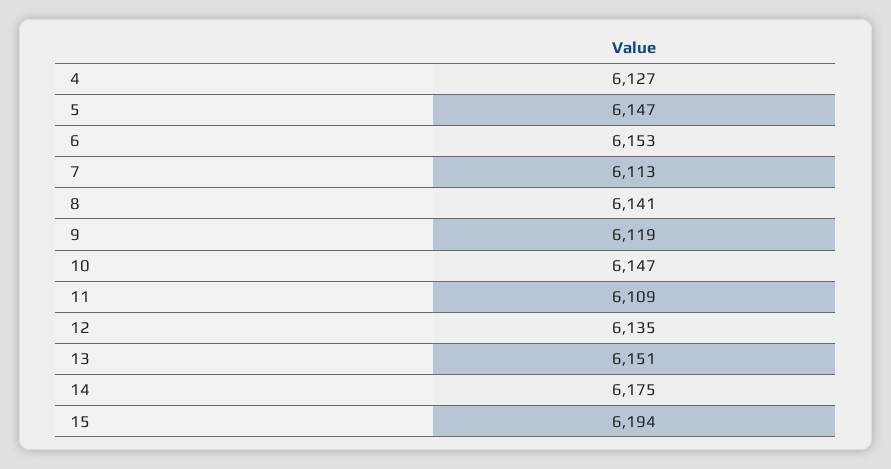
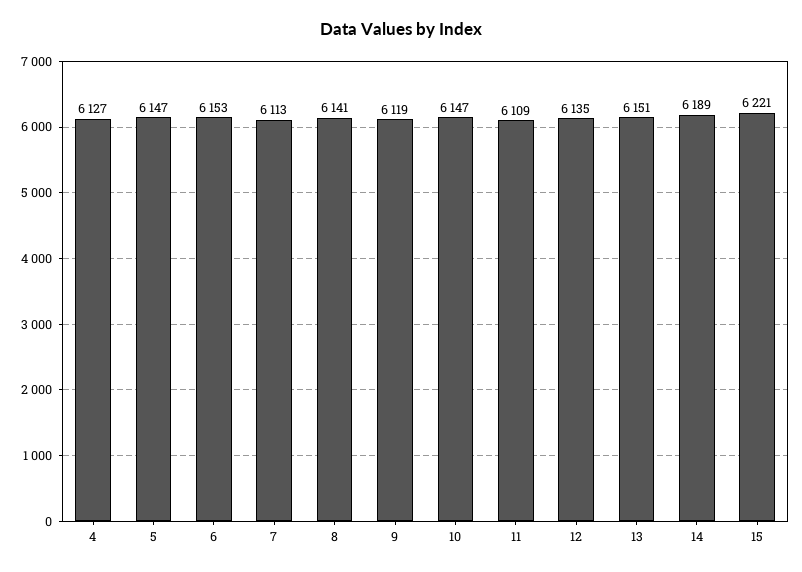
14: 6175 -> 6189
15: 6194 -> 6221

